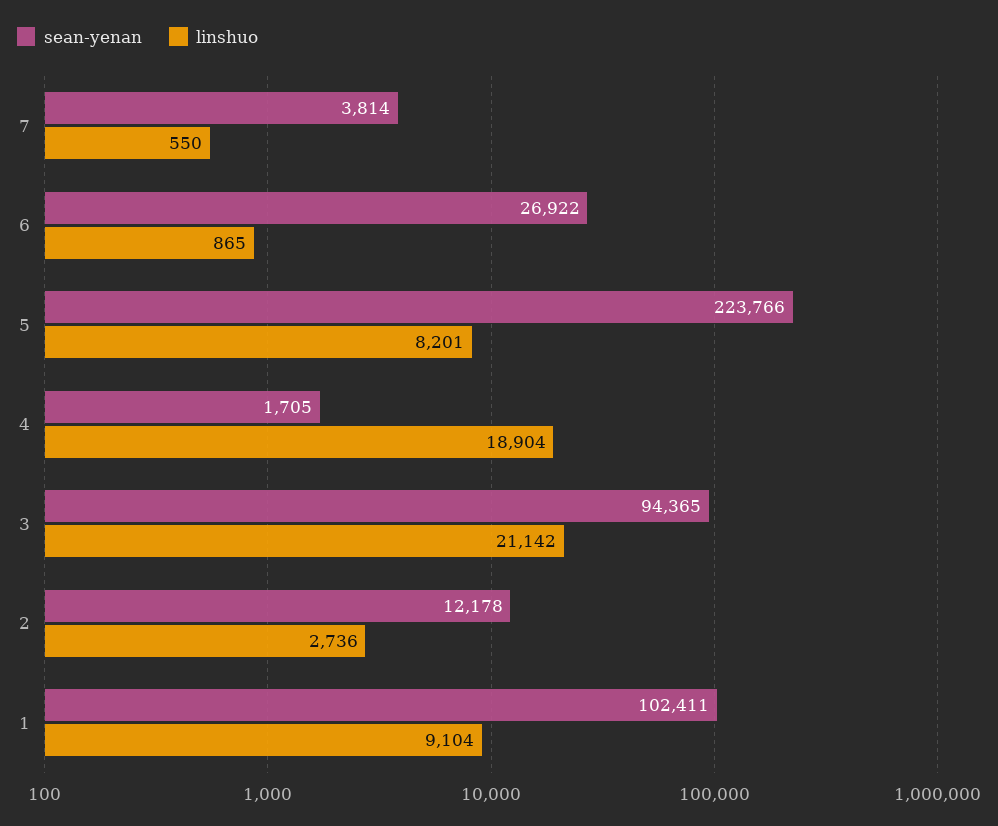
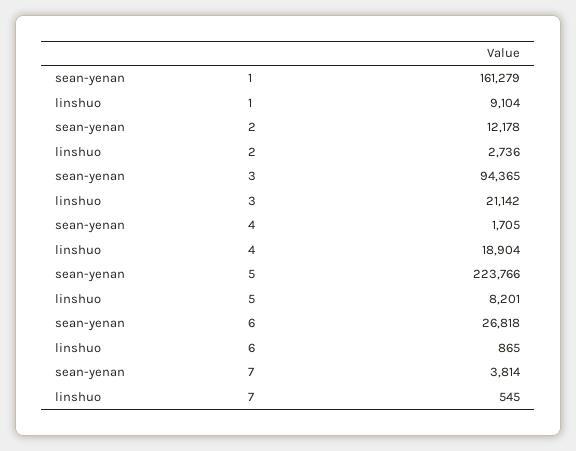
linshuo, 7: 550 -> 545
sean-yenan, 6: 26922 -> 26818
sean-yenan, 1: 102411 -> 161279

